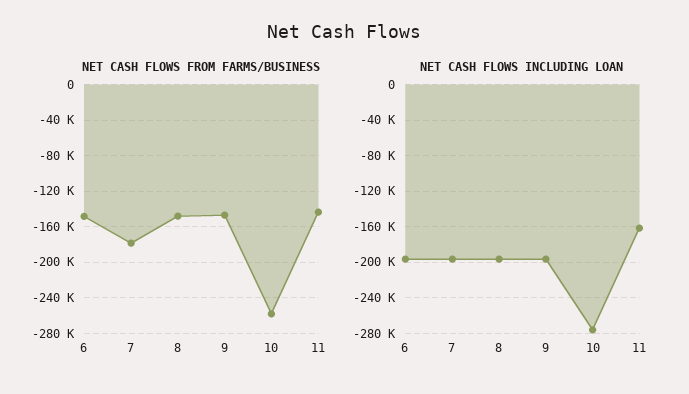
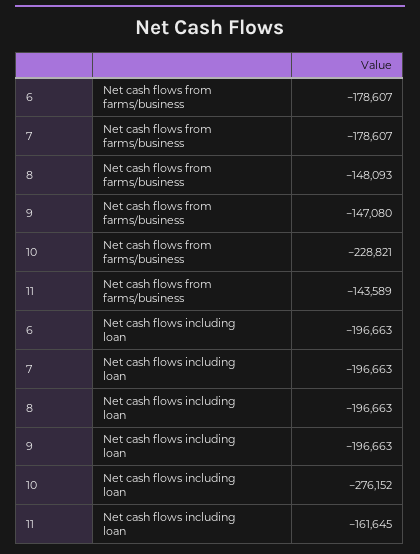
NET CASH FLOWS FROM FARMS/BUSINESS, 6: -150000 -> -178607
NET CASH FLOWS FROM FARMS/BUSINESS, 10: -260000 -> -228821

